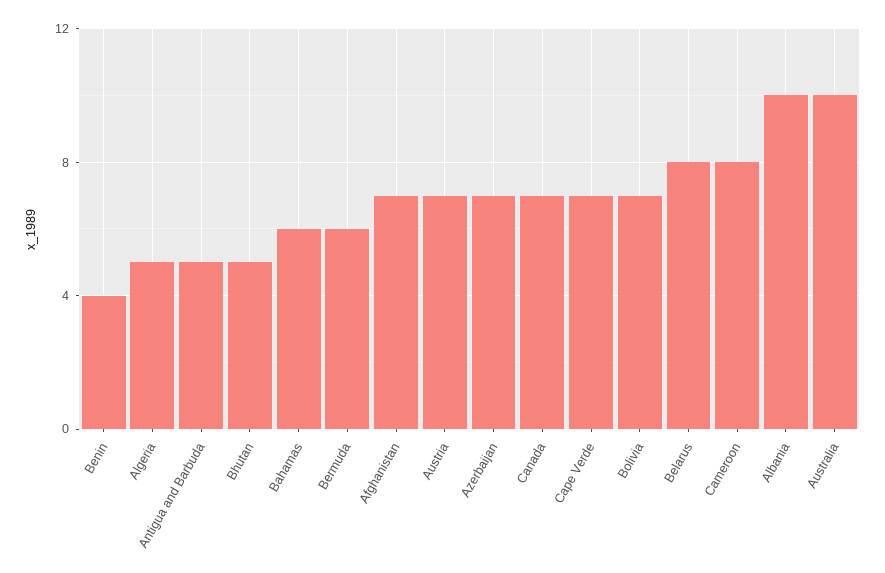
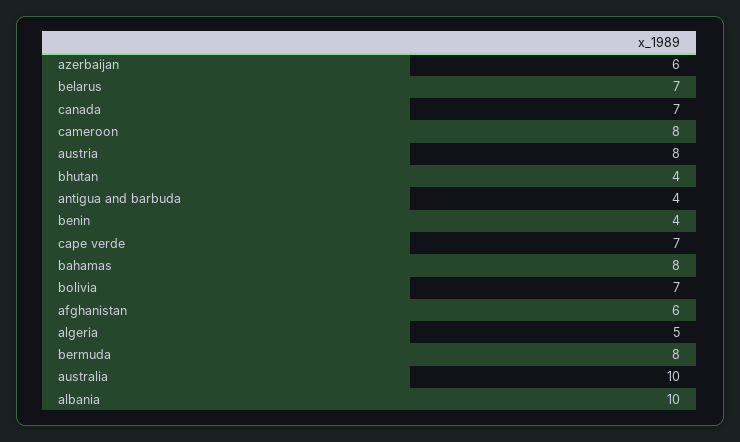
Antigua and Barbuda: 5 -> 4
Bhutan: 5 -> 4
Bahamas: 6 -> 8
Bermuda: 6 -> 8
Afghanistan: 7 -> 6
Austria: 7 -> 8
Azerbaijan: 7 -> 6
Belarus: 8 -> 7

